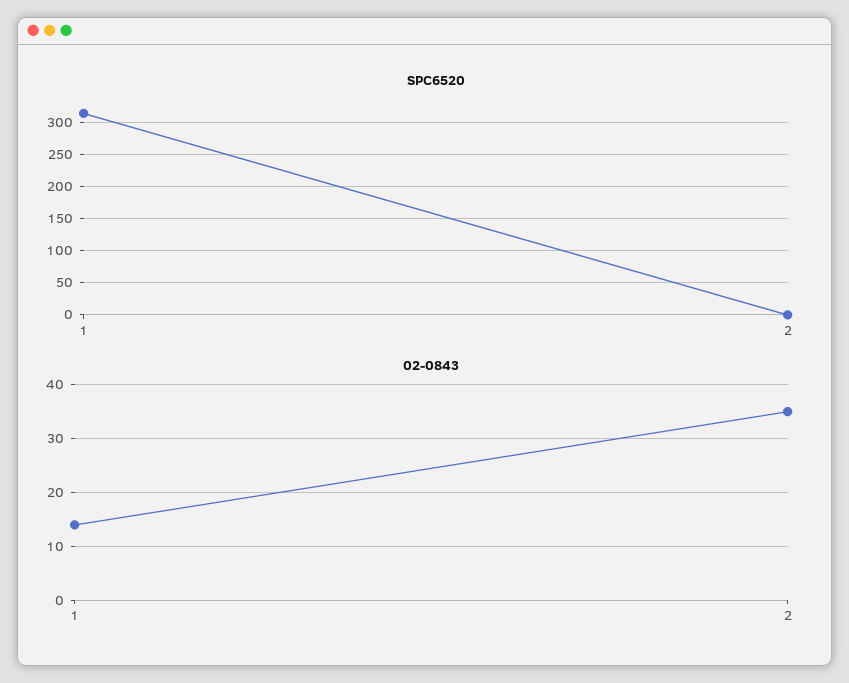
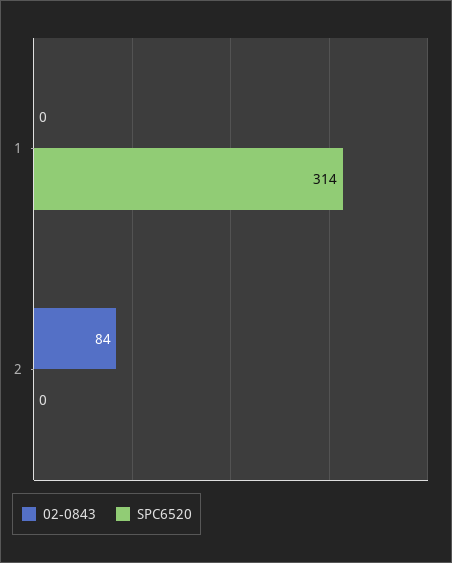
02-0843, 1: 15 -> 0
02-0843, 2: 35 -> 84

